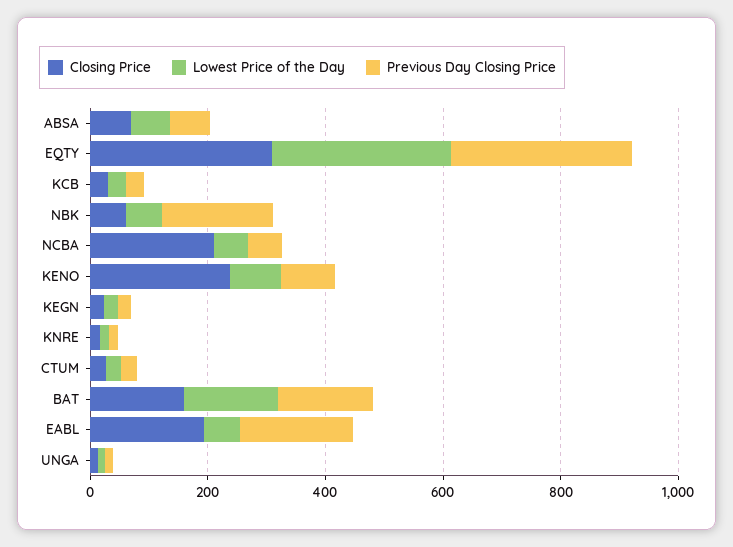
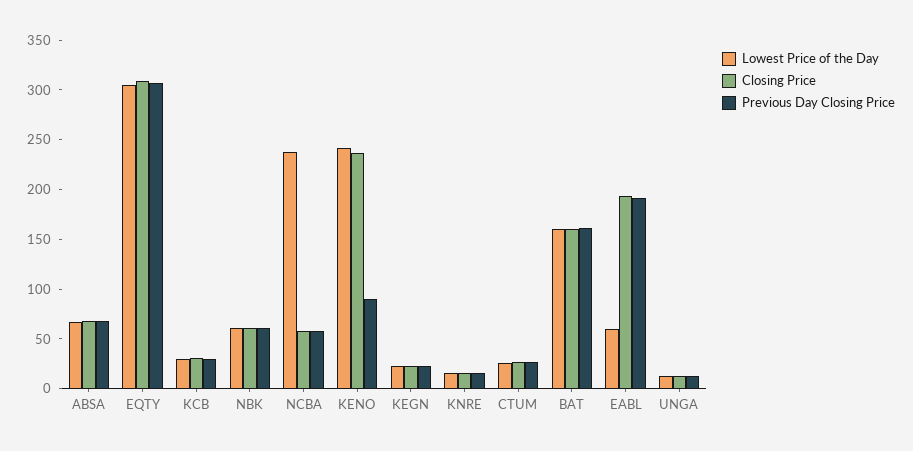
Previous Day Closing Price, NBK: 200 -> 60
Closing Price, NCBA: 200 -> 60
Lowest Price of the Day, NCBA: 50 -> 240
Lowest Price of the Day, KENO: 100 -> 240

